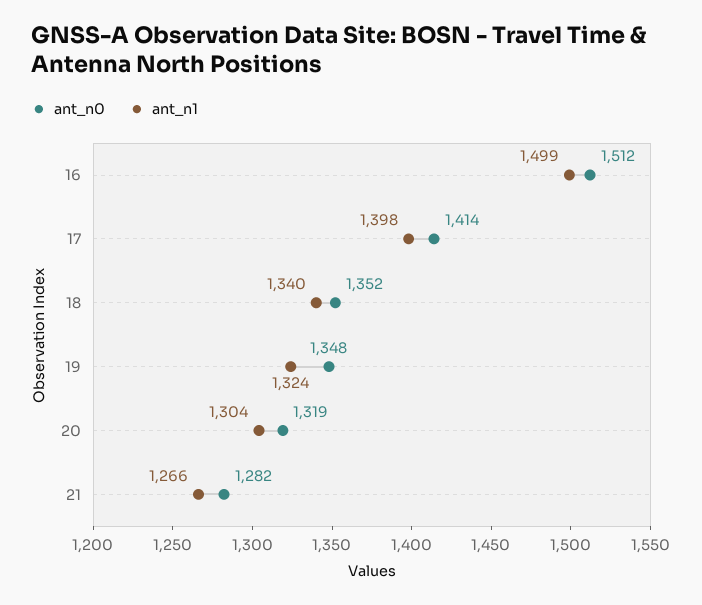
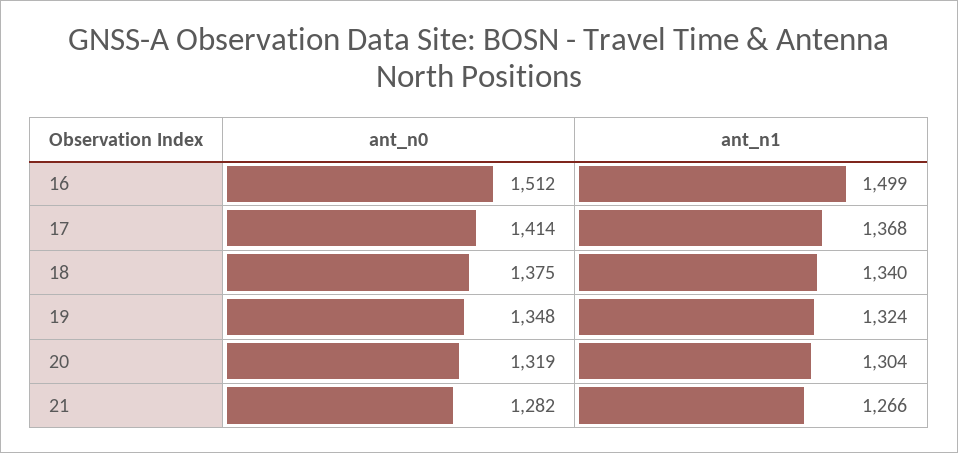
ant_n1, 17: 1398 -> 1368
ant_n0, 18: 1352 -> 1375

